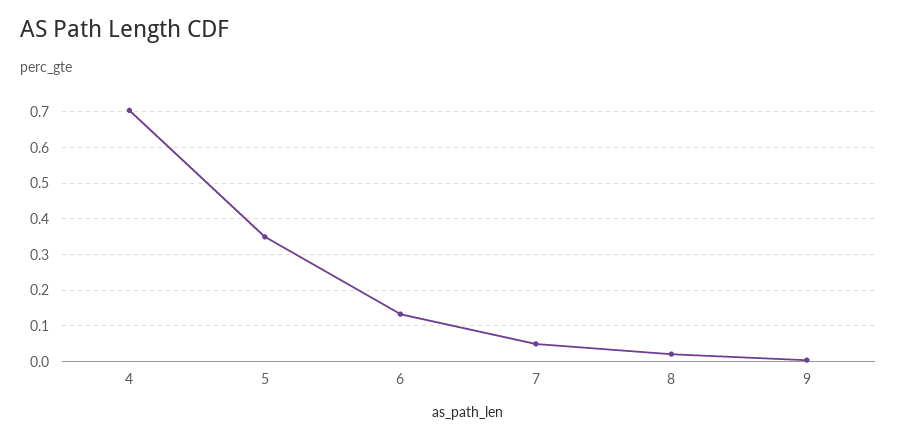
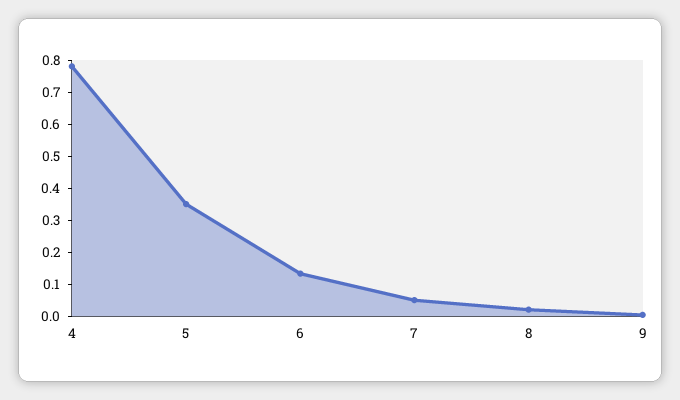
4: 0.7 -> 0.775

